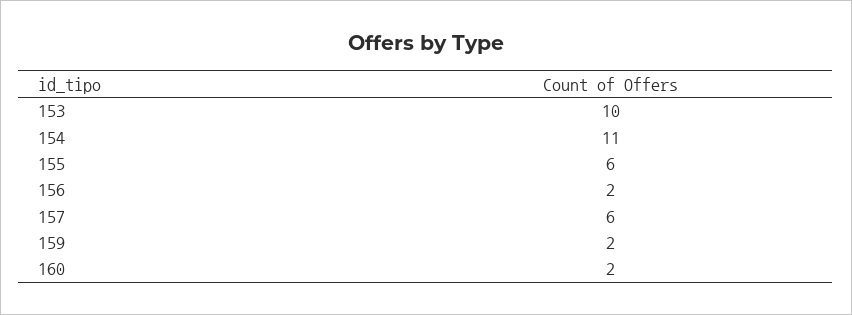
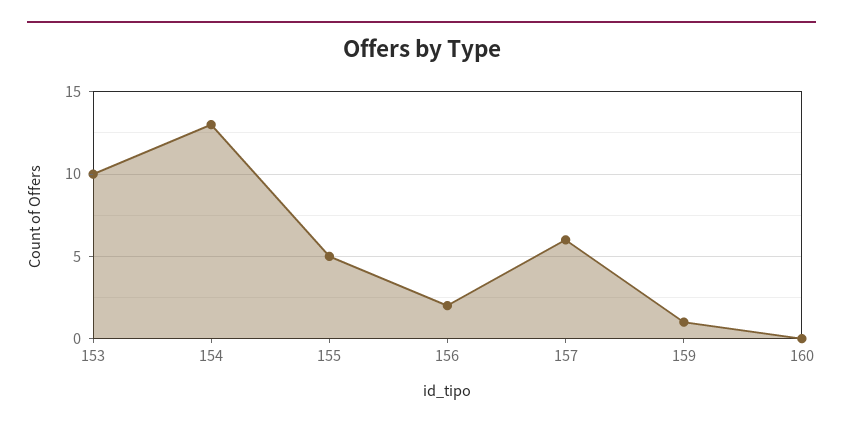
154: 11 -> 13
155: 6 -> 5
159: 2 -> 1
160: 2 -> 0

